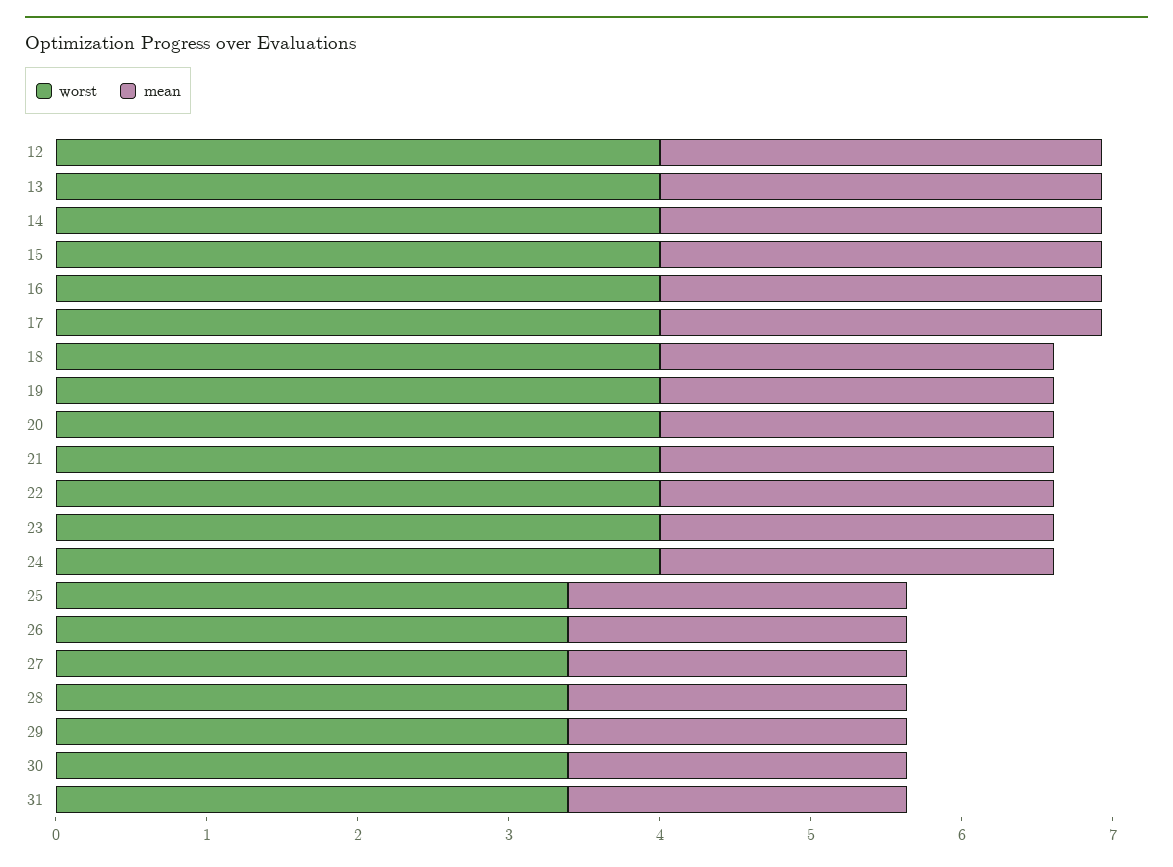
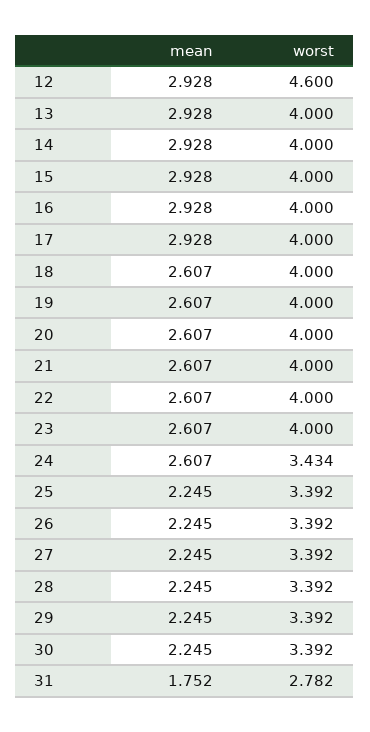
worst, 12: 4 -> 4.6
worst, 24: 4 -> 3.434
worst, 31: 3.4 -> 2.782
mean, 31: 2.2 -> 1.752

